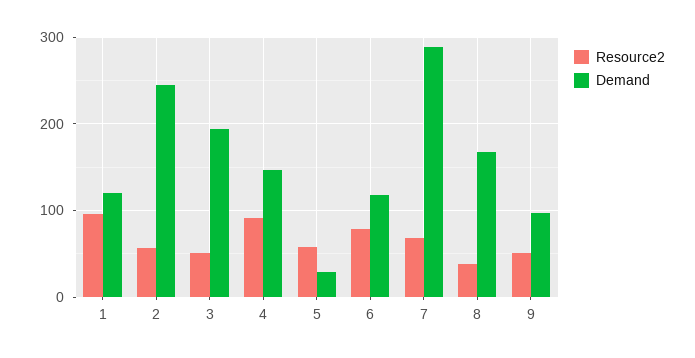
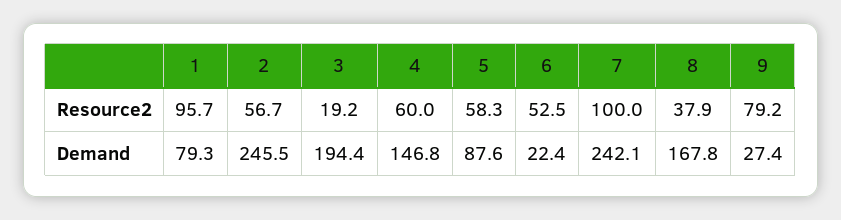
Demand, 1: 120 -> 79.3
Resource2, 3: 50 -> 19.2
Resource2, 4: 90 -> 60
Demand, 5: 30 -> 87.6
Resource2, 6: 80 -> 52.5
Demand, 6: 120 -> 22.4
Resource2, 7: 70 -> 100
Demand, 7: 290 -> 242.1
Resource2, 9: 50 -> 79.2
Demand, 9: 100 -> 27.4

